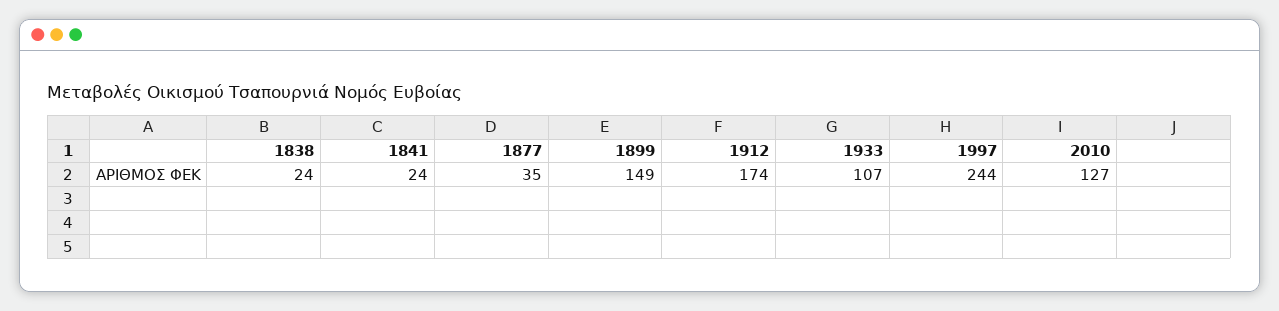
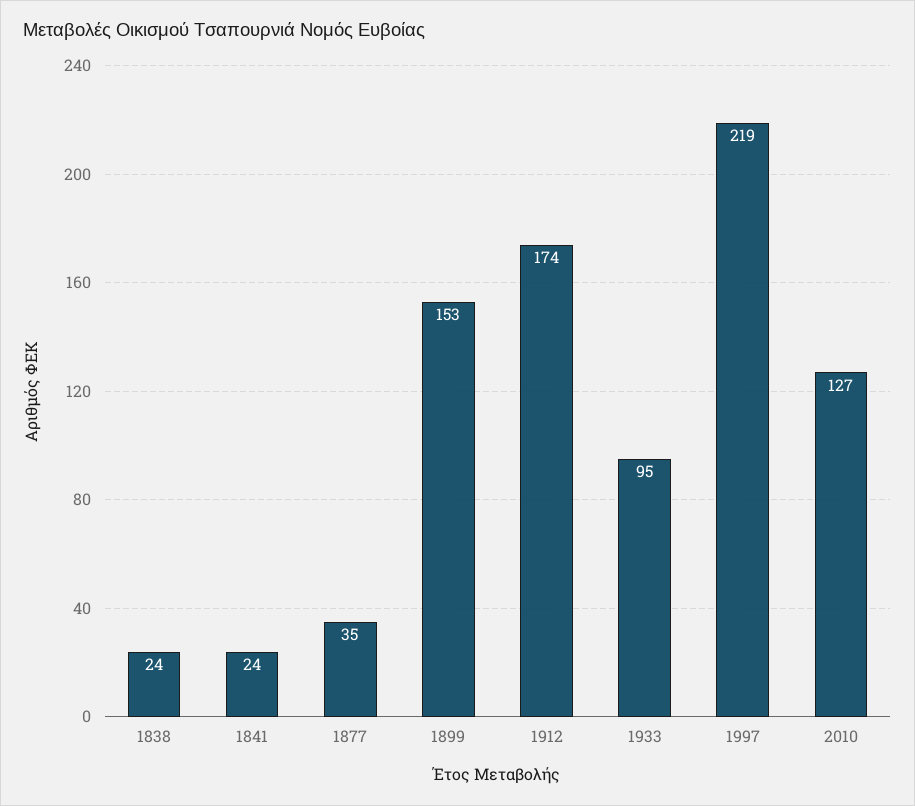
1899: 149 -> 153
1933: 107 -> 95
1997: 244 -> 219

